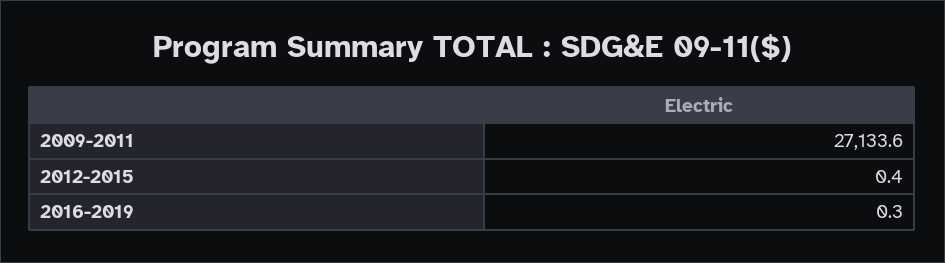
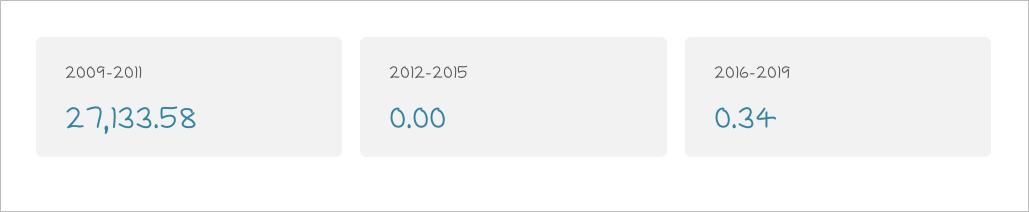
2012-2015: 0.4 -> 0

